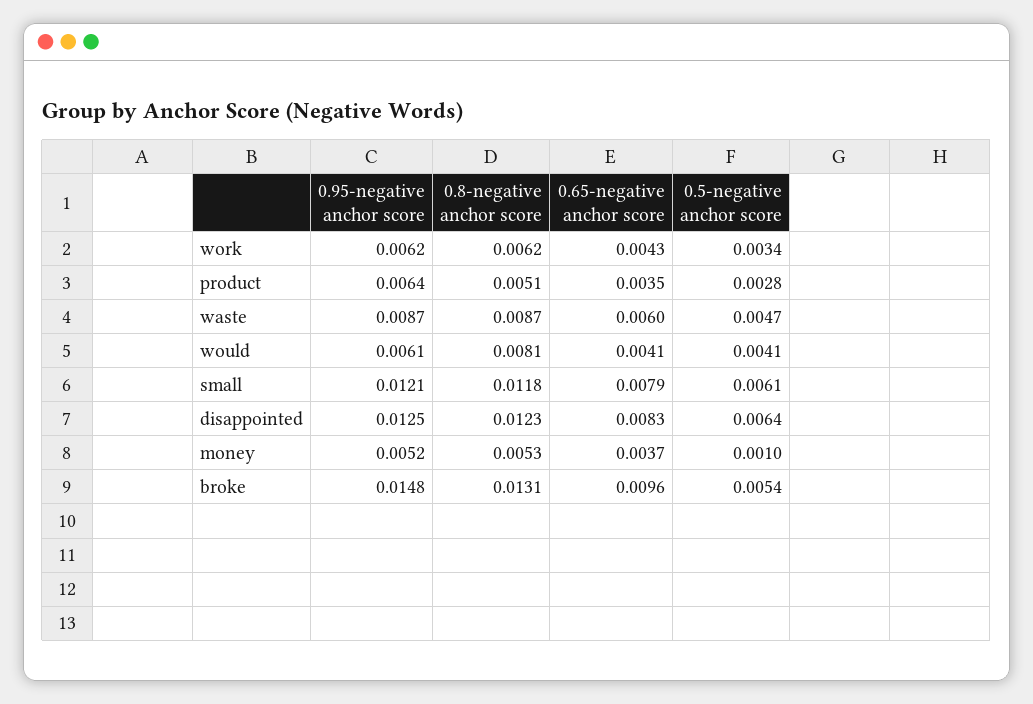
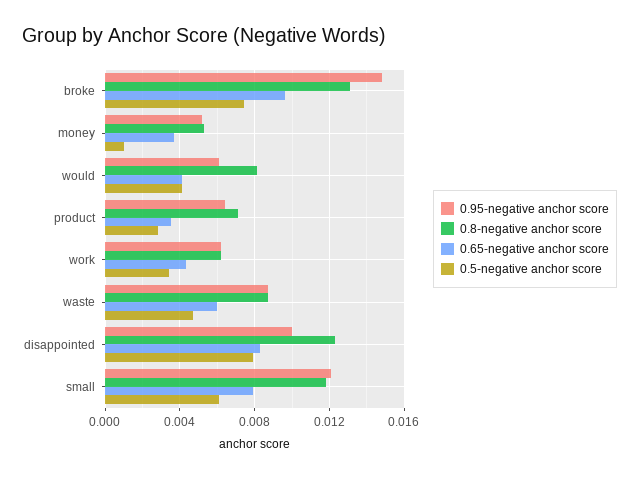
0.8-negative anchor score, product: 0.0051 -> 0.007
0.95-negative anchor score, disappointed: 0.0125 -> 0.01
0.5-negative anchor score, disappointed: 0.0064 -> 0.008
0.5-negative anchor score, broke: 0.0054 -> 0.0075

